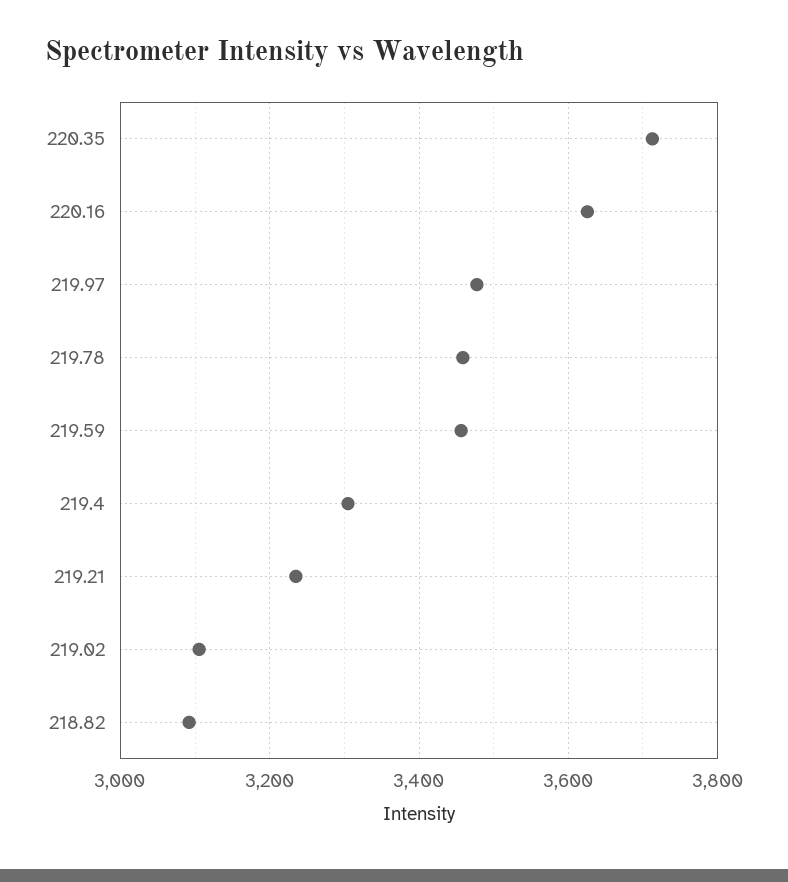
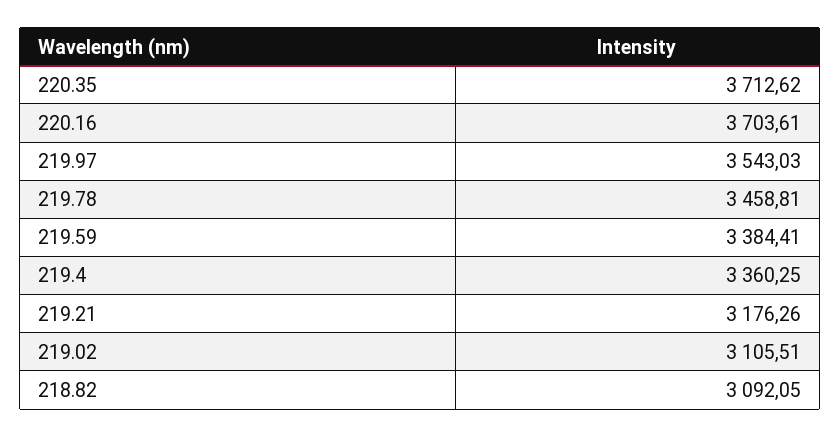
220.16: 3620 -> 3703.61
219.97: 3480 -> 3543.03
219.59: 3460 -> 3384.41
219.4: 3300 -> 3360.25
219.21: 3240 -> 3176.26

